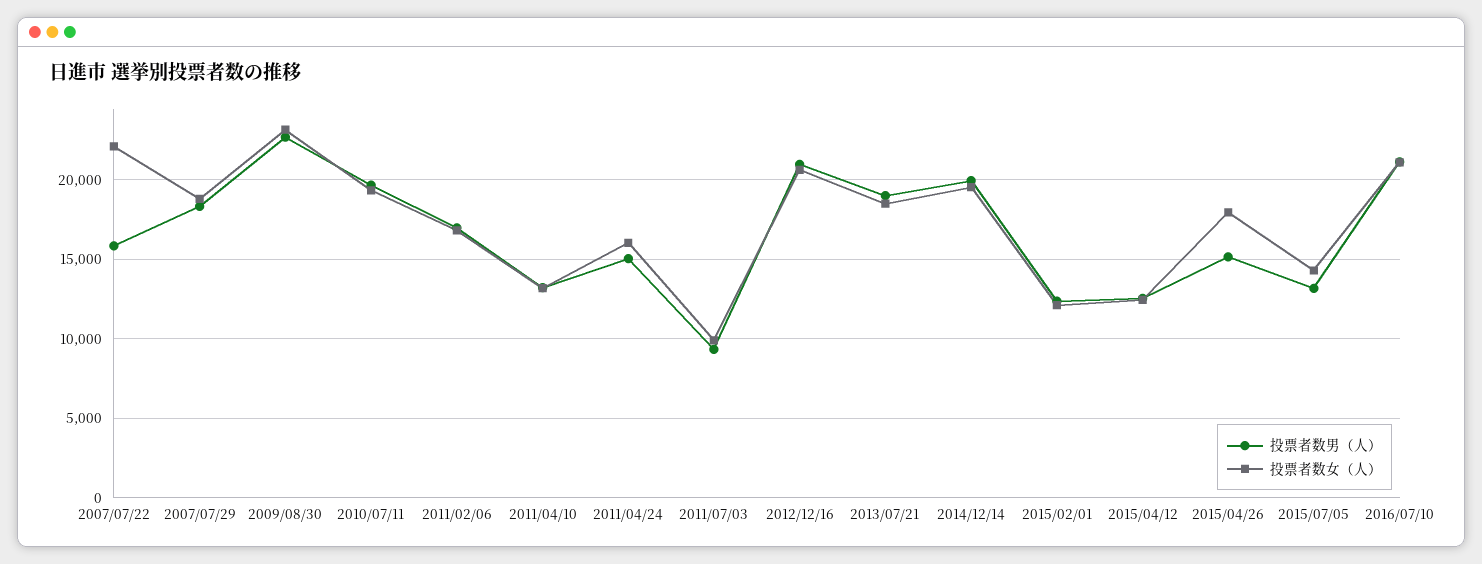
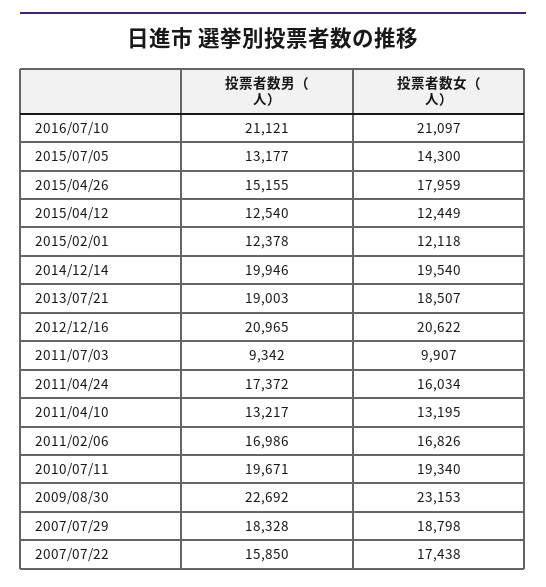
投票者数女（人）, 2007/07/22: 22000 -> 17438
投票者数男（人）, 2011/04/24: 15000 -> 17372

